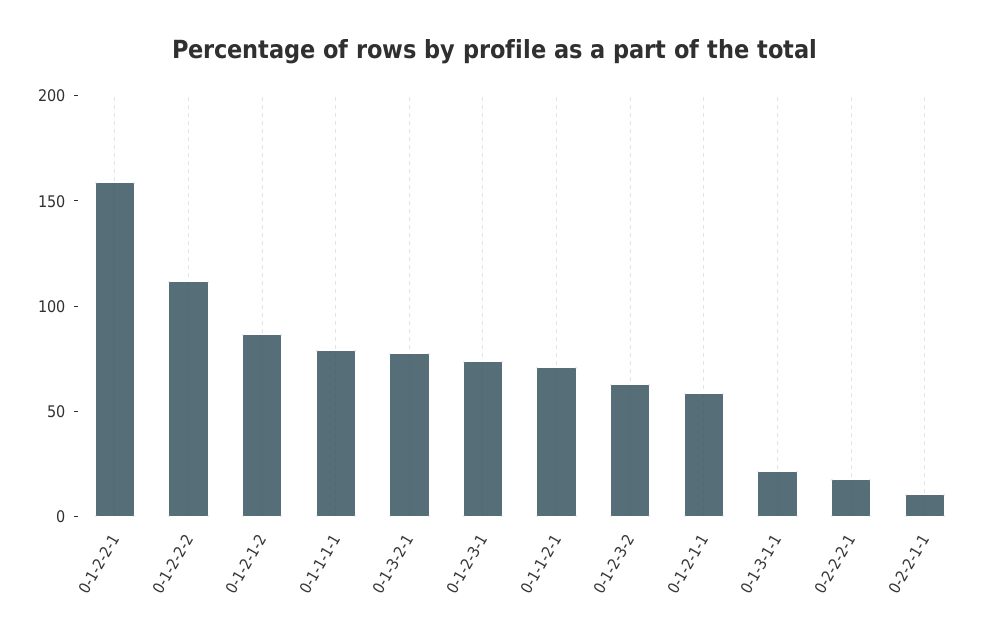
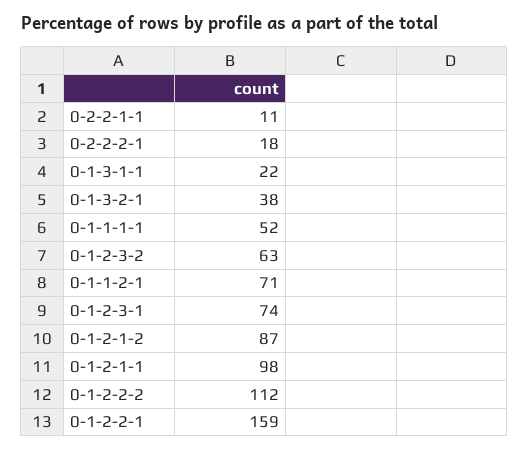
0-1-1-1-1: 80 -> 52
0-1-3-2-1: 80 -> 38
0-1-2-1-1: 60 -> 98

